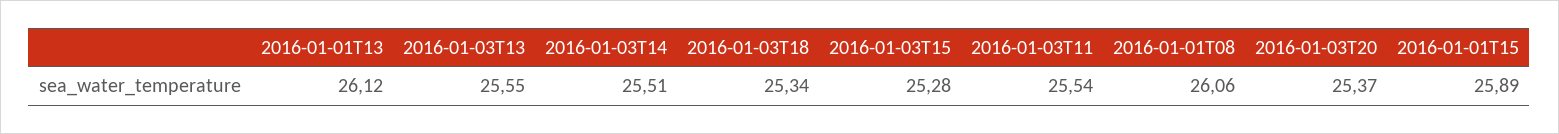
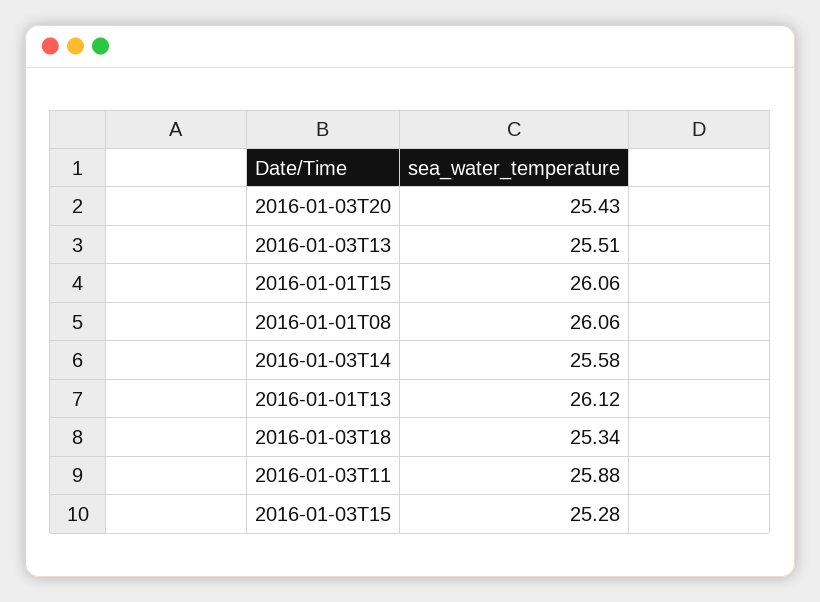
2016-01-03T13: 25.55 -> 25.51
2016-01-03T14: 25.51 -> 25.58
2016-01-03T11: 25.54 -> 25.88
2016-01-03T20: 25.37 -> 25.43
2016-01-01T15: 25.89 -> 26.06

